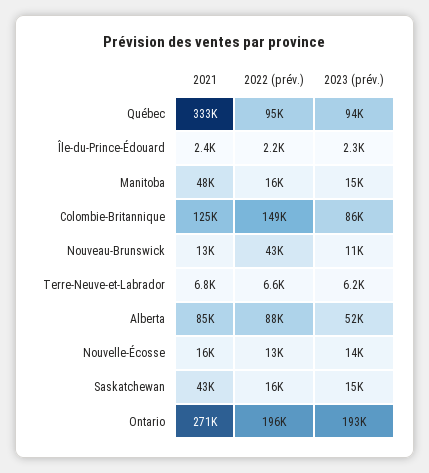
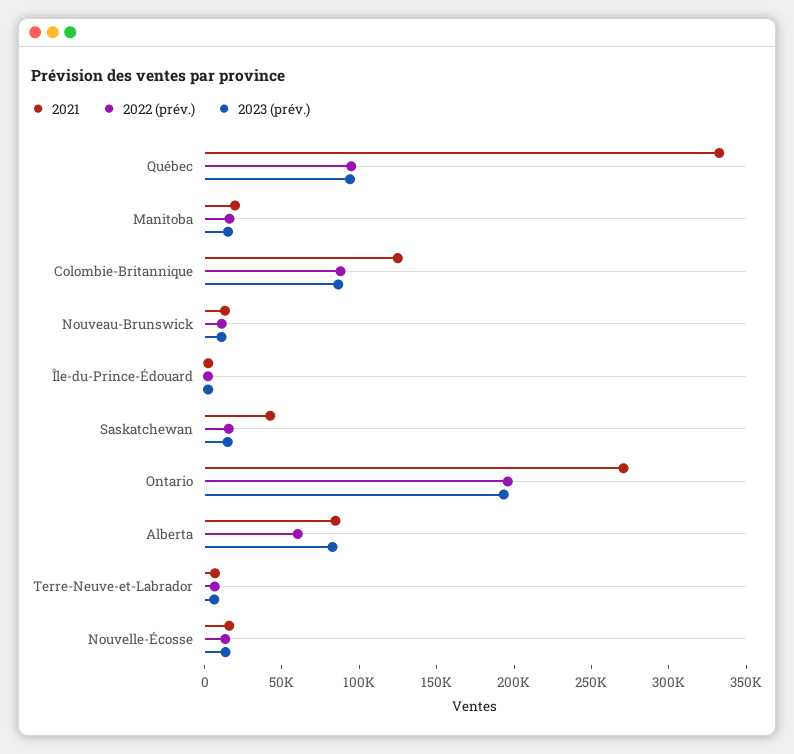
2021, Manitoba: 48000 -> 20000
2022 (prév.), Colombie-Britannique: 149000 -> 90000
2022 (prév.), Nouveau-Brunswick: 43000 -> 10000
2022 (prév.), Alberta: 88000 -> 60000
2023 (prév.), Alberta: 52000 -> 80000

